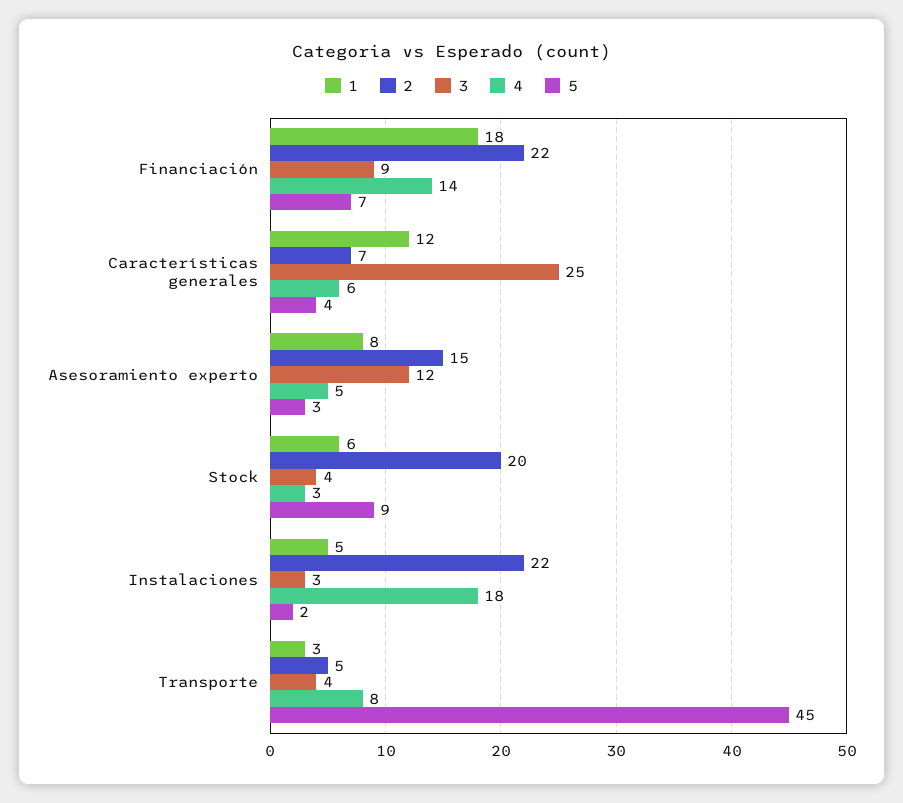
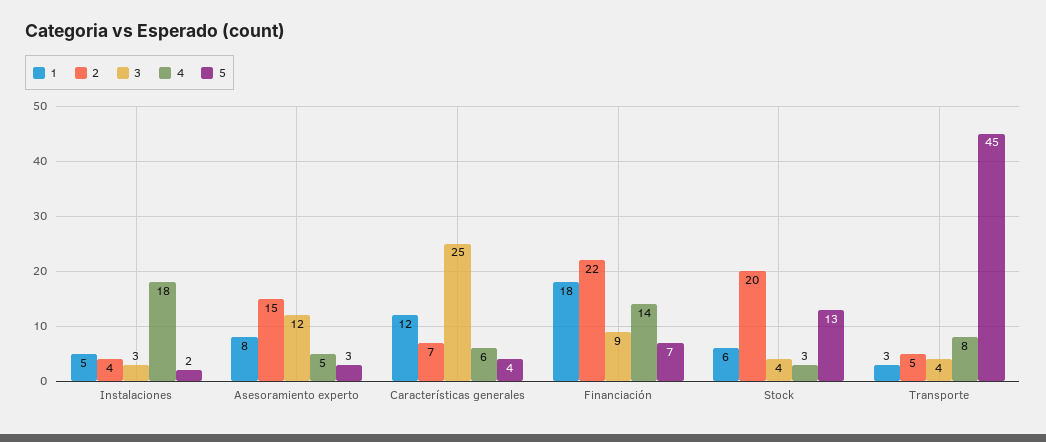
5, Stock: 9 -> 13
2, Instalaciones: 22 -> 4

